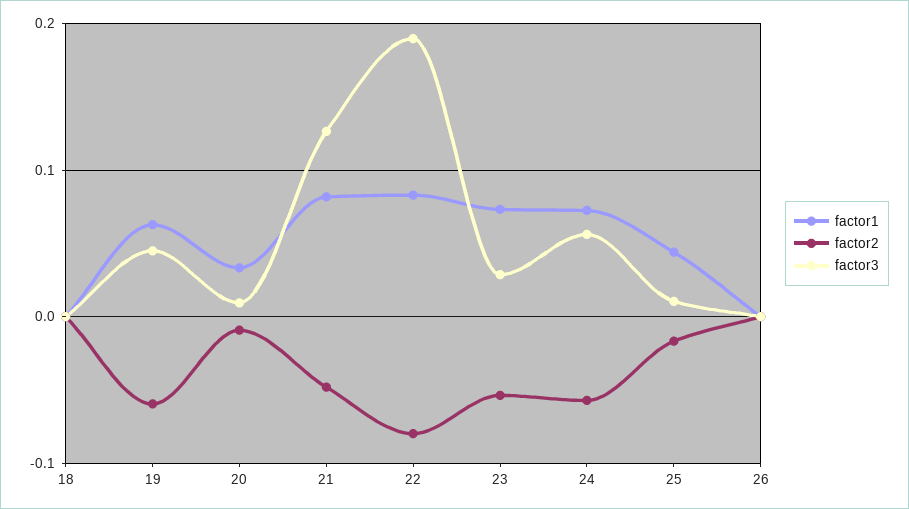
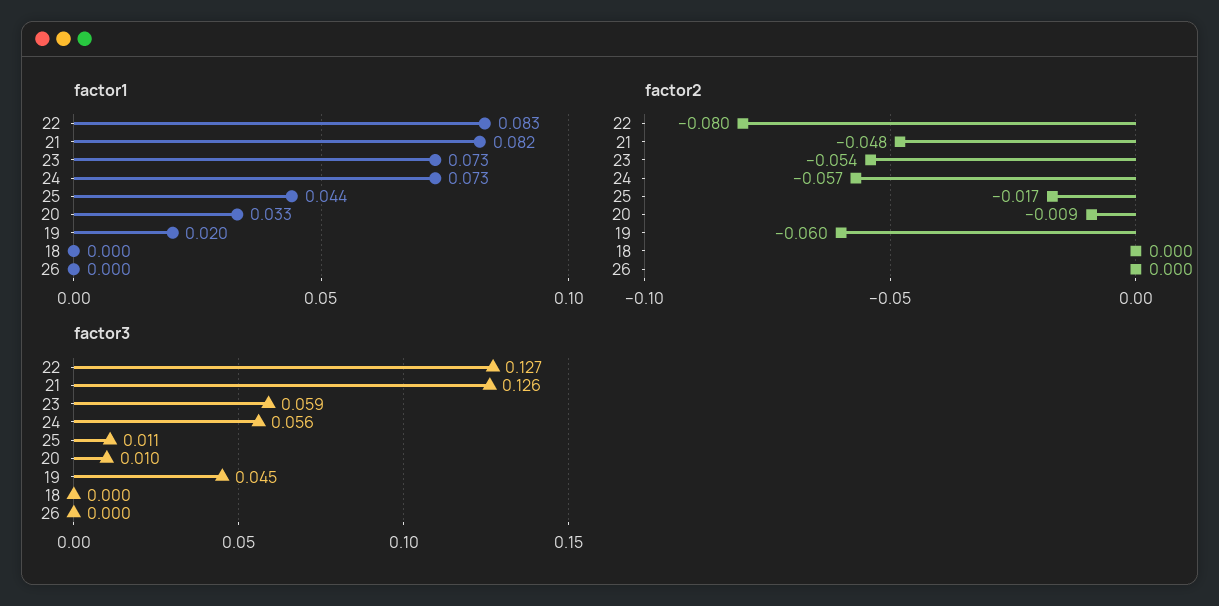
factor1, 19: 0.06 -> 0.02
factor3, 22: 0.19 -> 0.127
factor3, 23: 0.03 -> 0.059

